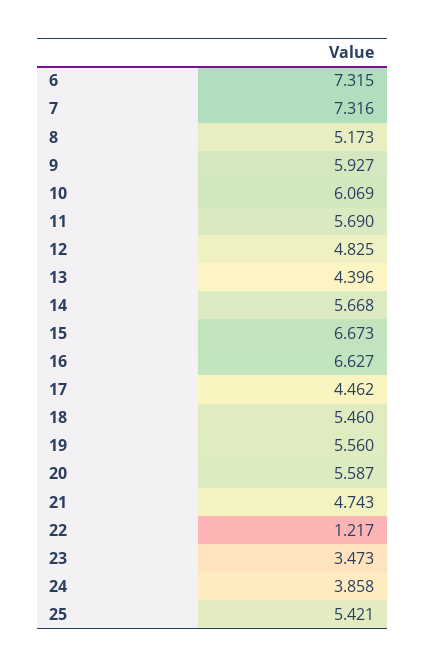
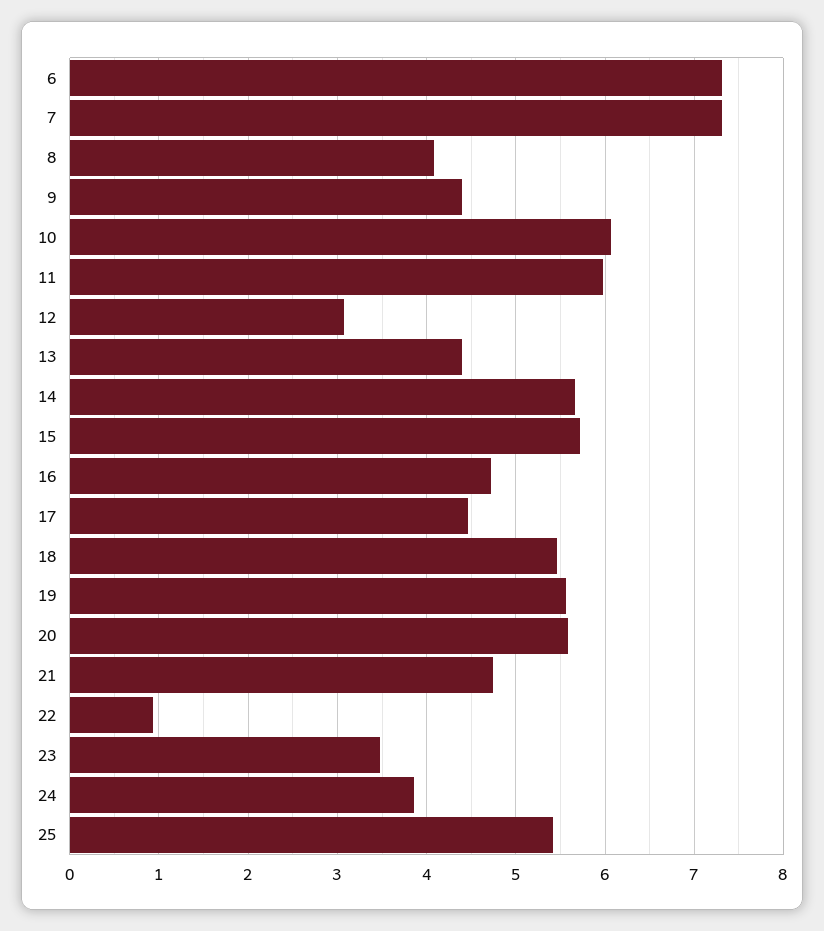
8: 5.173 -> 4.1
9: 5.927 -> 4.4
11: 5.69 -> 6
12: 4.825 -> 3.1
15: 6.673 -> 5.7
16: 6.627 -> 4.7
22: 1.217 -> 0.9

